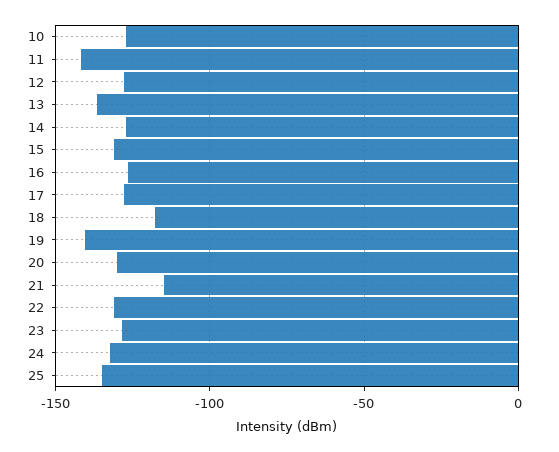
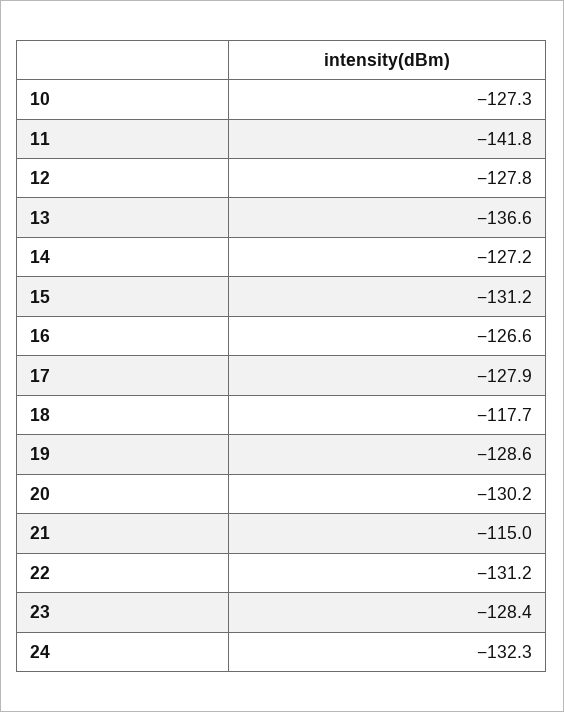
19: -140 -> -128.6
25: -135 -> none

